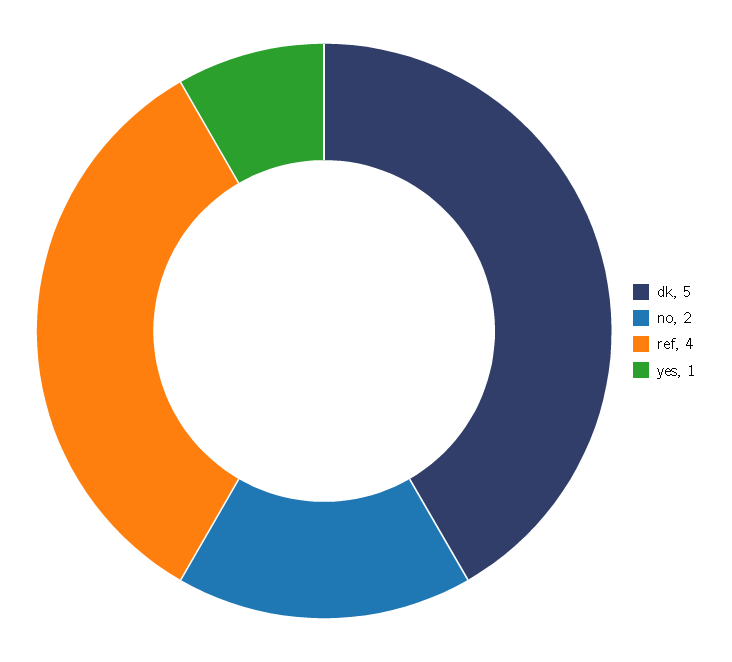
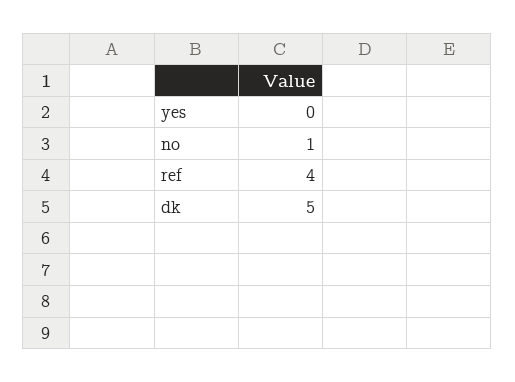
no: 2 -> 1
yes: 1 -> 0

